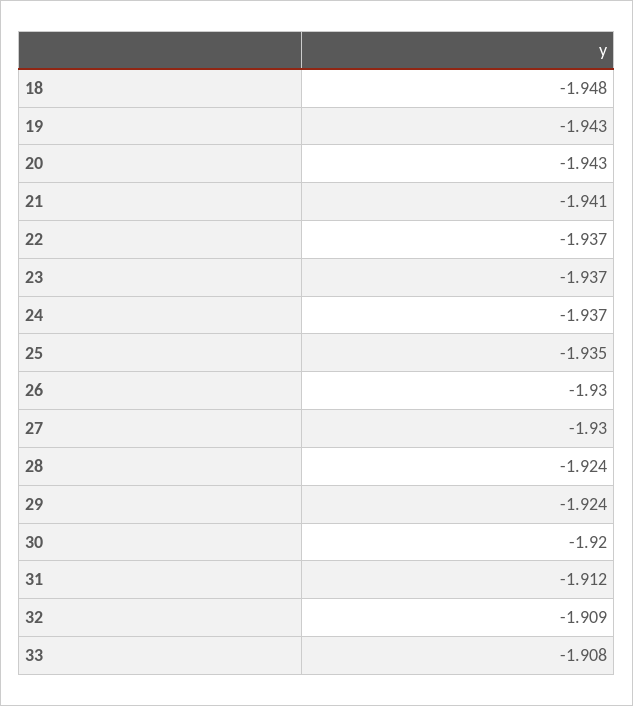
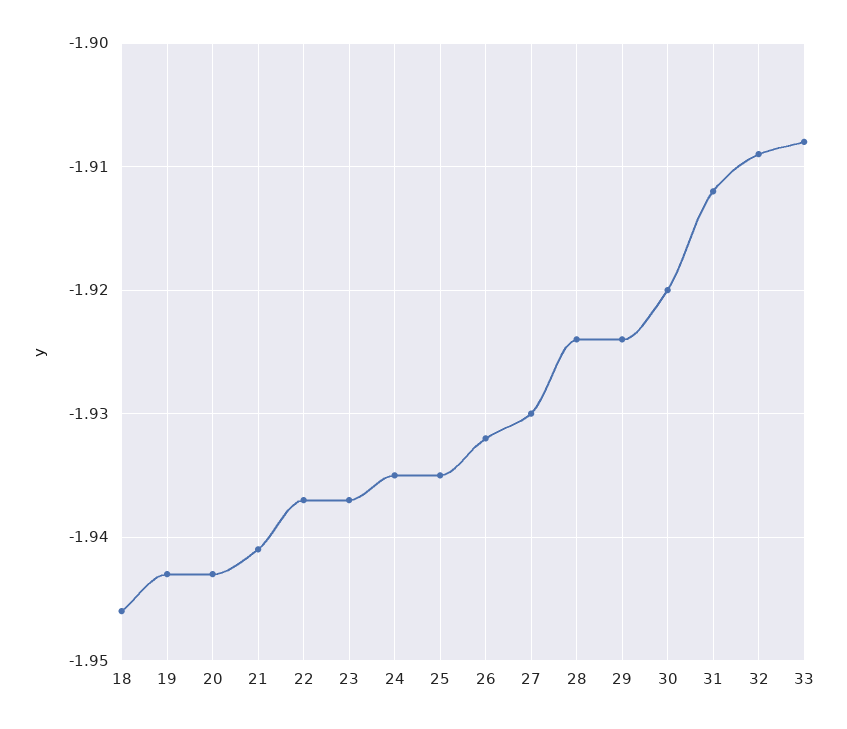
18: -1.948 -> -1.946
24: -1.937 -> -1.935
26: -1.93 -> -1.932

